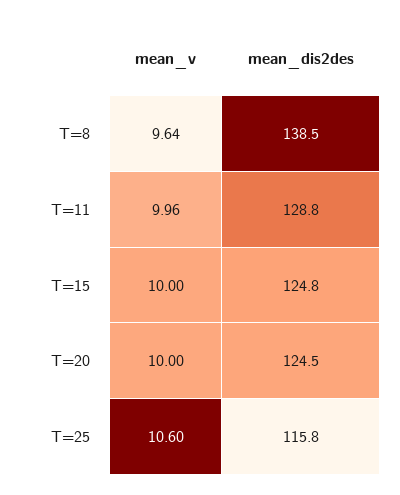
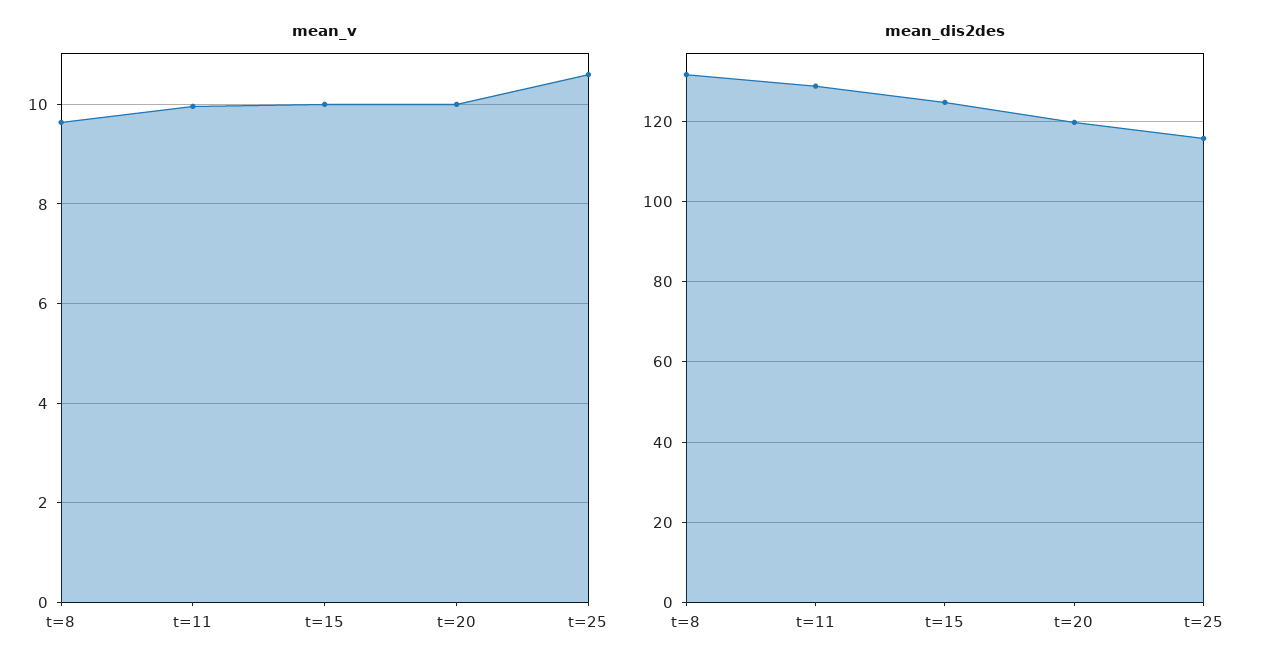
mean_dis2des, T=8: 138.5 -> 132
mean_dis2des, T=20: 124.5 -> 120

